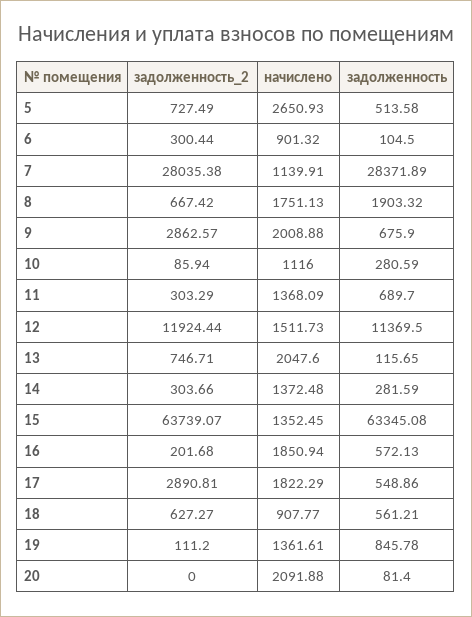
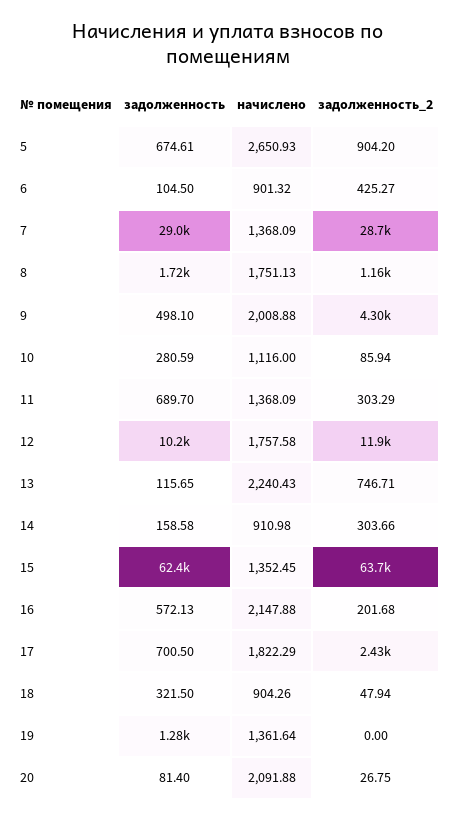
задолженность_2, 5: 727.49 -> 904.2
задолженность, 5: 513.58 -> 674.61
задолженность_2, 6: 300.44 -> 425.27
задолженность_2, 7: 28035.38 -> 28700
начислено, 7: 1139.91 -> 1368.09
задолженность, 7: 28371.89 -> 29000
задолженность_2, 8: 667.42 -> 1160
задолженность, 8: 1903.32 -> 1720
задолженность_2, 9: 2862.57 -> 4300
задолженность, 9: 675.9 -> 498.1
начислено, 12: 1511.73 -> 1757.58
задолженность, 12: 11369.5 -> 10200
начислено, 13: 2047.6 -> 2240.43
начислено, 14: 1372.48 -> 910.98
задолженность, 14: 281.59 -> 158.58
задолженность, 15: 63345.08 -> 62400
начислено, 16: 1850.94 -> 2147.88
задолженность_2, 17: 2890.81 -> 2430
задолженность, 17: 548.86 -> 700.5
задолженность_2, 18: 627.27 -> 47.94
начислено, 18: 907.77 -> 904.26
задолженность, 18: 561.21 -> 321.5
задолженность_2, 19: 111.2 -> 0
начислено, 19: 1361.61 -> 1361.64
задолженность, 19: 845.78 -> 1280
задолженность_2, 20: 0 -> 26.75

